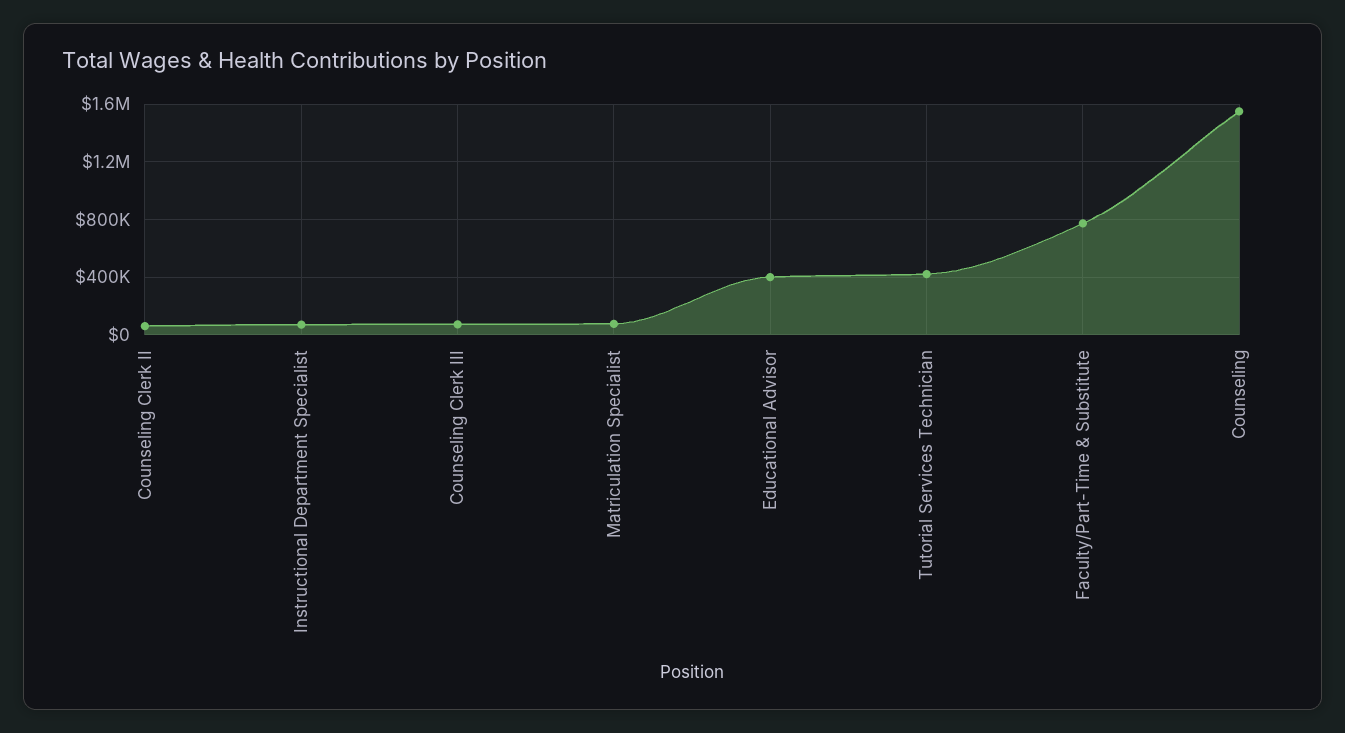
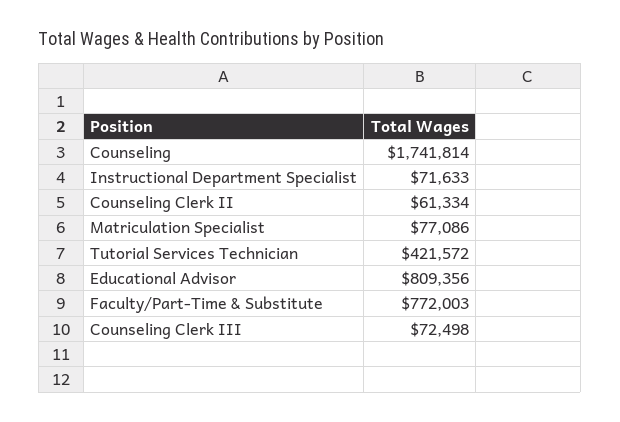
Educational Advisor: 400000 -> 809356
Counseling: 1550000 -> 1741814

